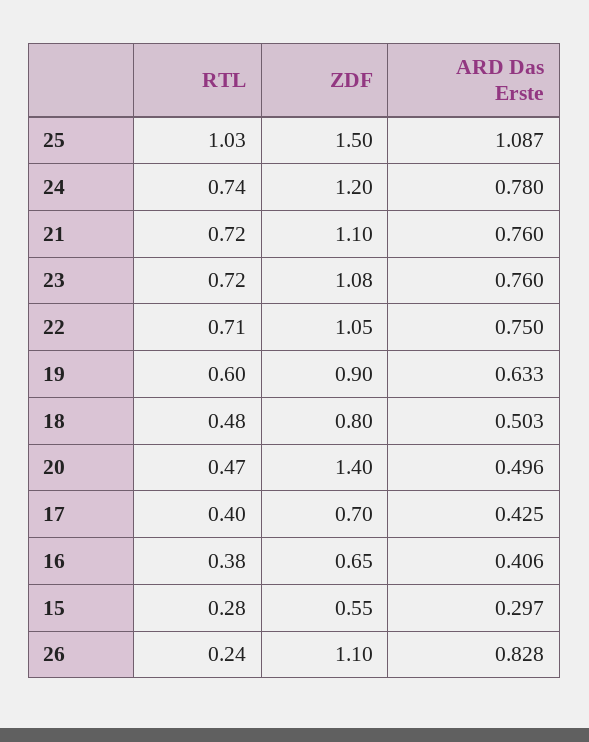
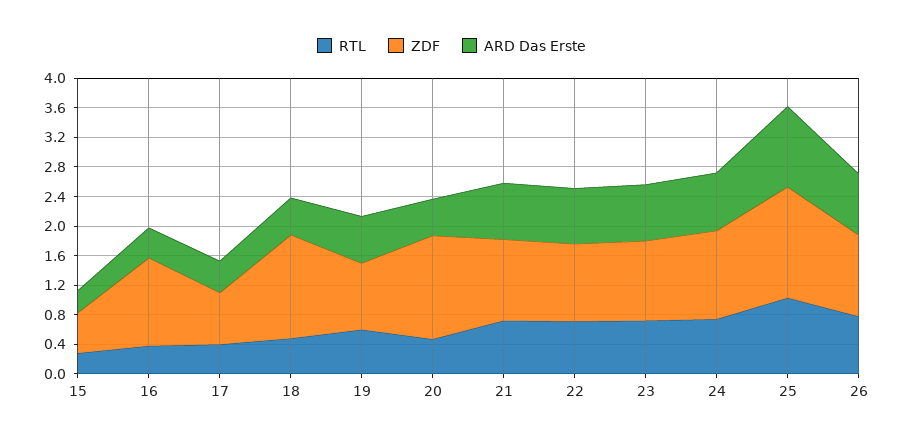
ZDF, 18: 0.8 -> 1.4
ZDF, 16: 0.65 -> 1.2
RTL, 26: 0.24 -> 0.8

